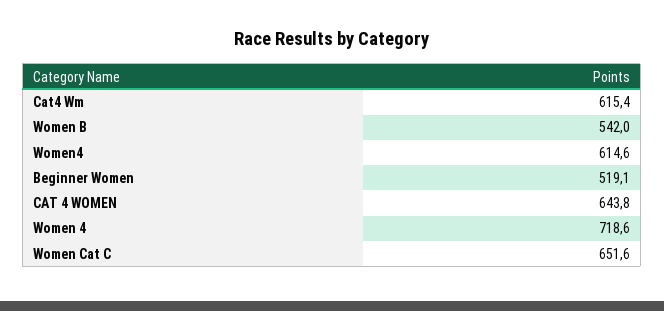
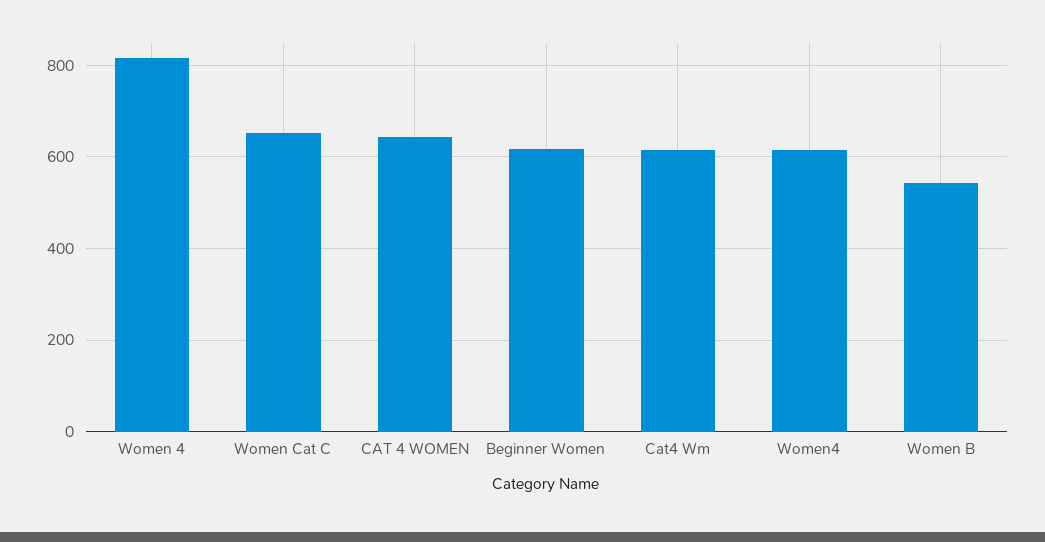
Beginner Women: 519.1 -> 620
Women 4: 718.6 -> 820

